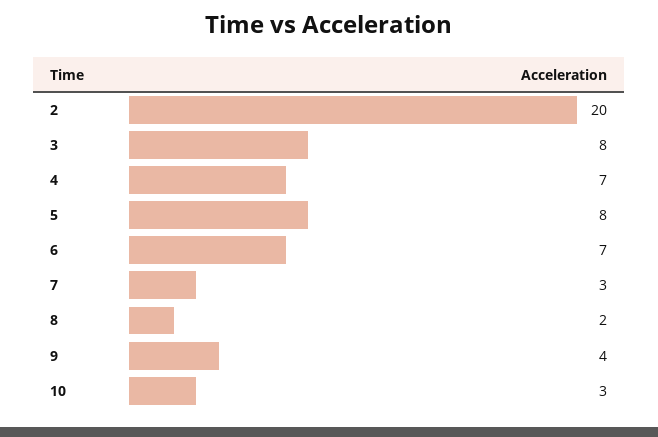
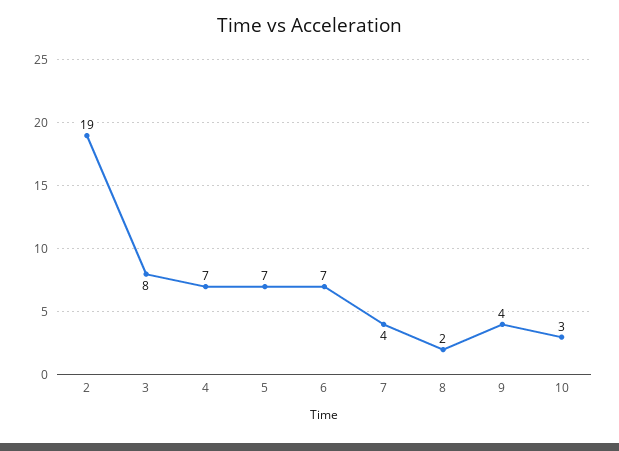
2: 20 -> 19
5: 8 -> 7
7: 3 -> 4

